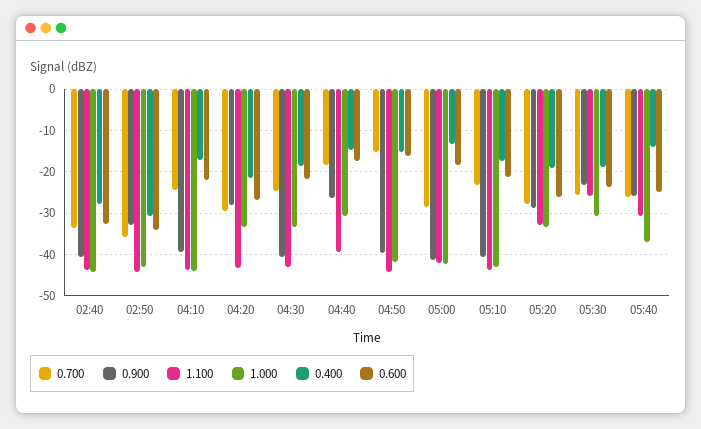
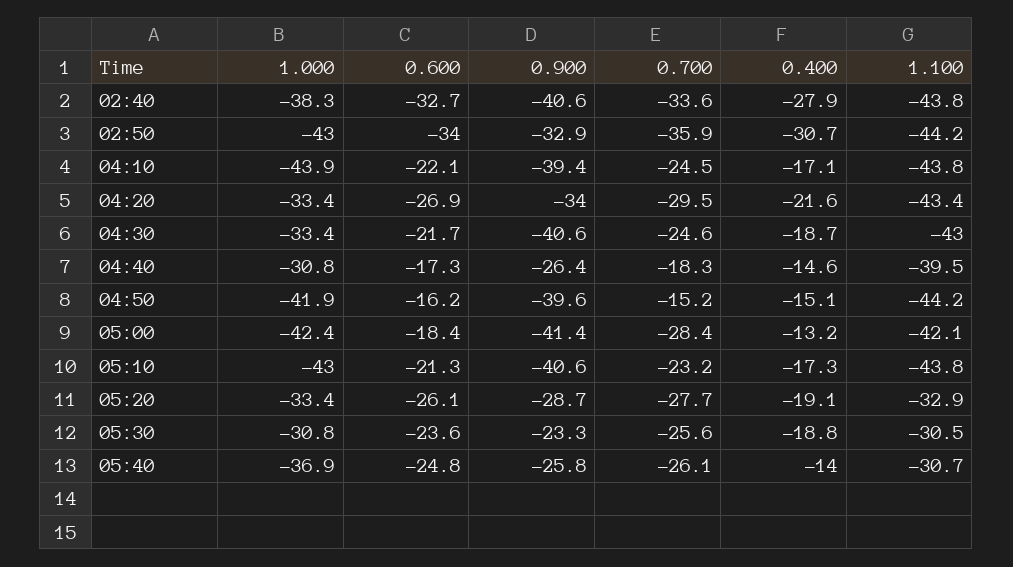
1.000, 02:40: -44 -> -38.3
0.900, 04:20: -28 -> -34
1.100, 05:30: -26 -> -30.5

